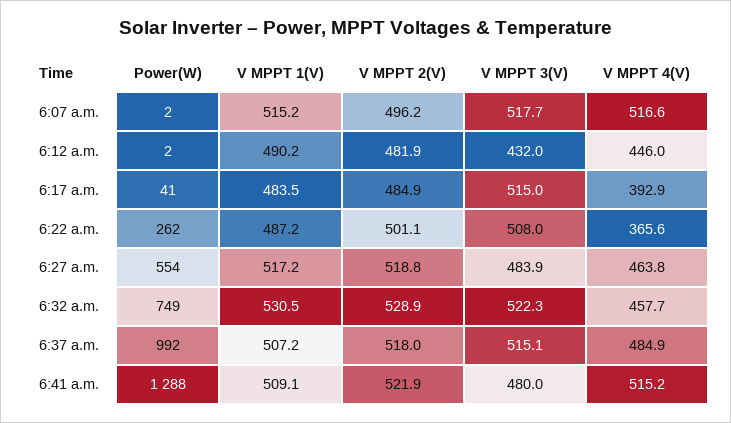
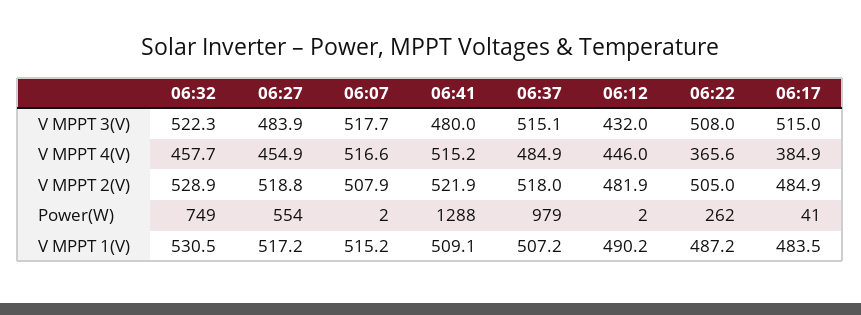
V MPPT 2(V), 6:07 a.m.: 496.2 -> 507.9
V MPPT 4(V), 6:17 a.m.: 392.9 -> 384.9
V MPPT 2(V), 6:22 a.m.: 501.1 -> 505
V MPPT 4(V), 6:27 a.m.: 463.8 -> 454.9
Power(W), 6:37 a.m.: 992 -> 979

